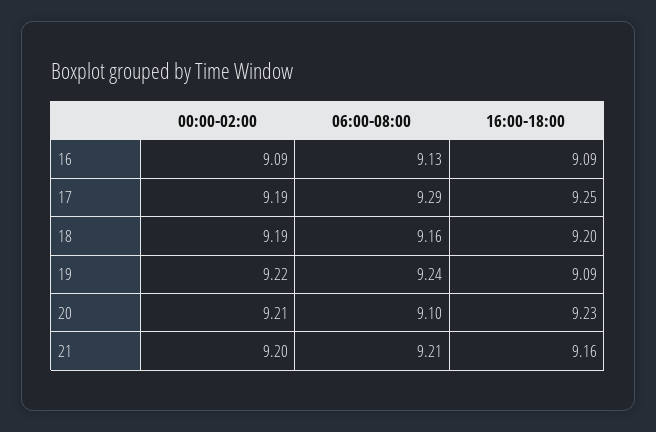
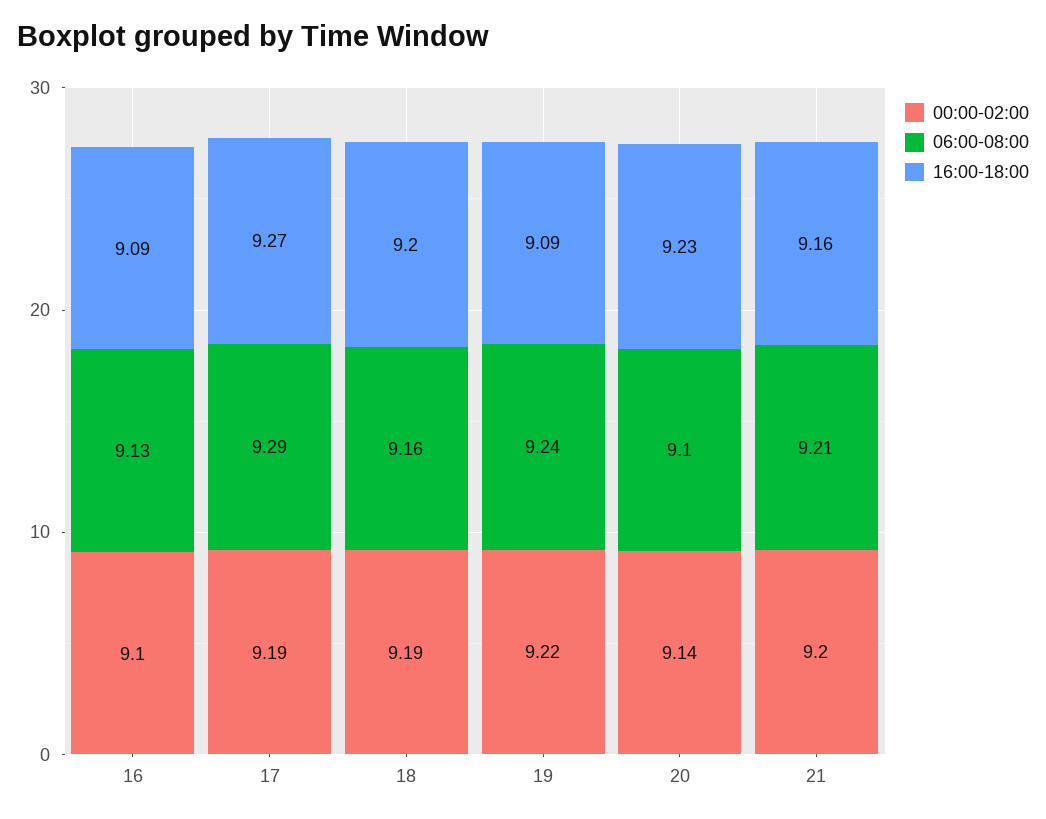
00:00-02:00, 16: 9.09 -> 9.1
16:00-18:00, 17: 9.25 -> 9.27
00:00-02:00, 20: 9.21 -> 9.14

